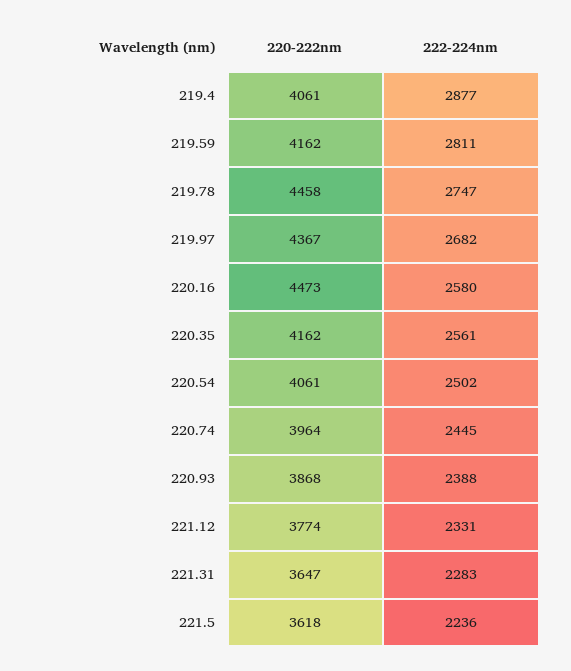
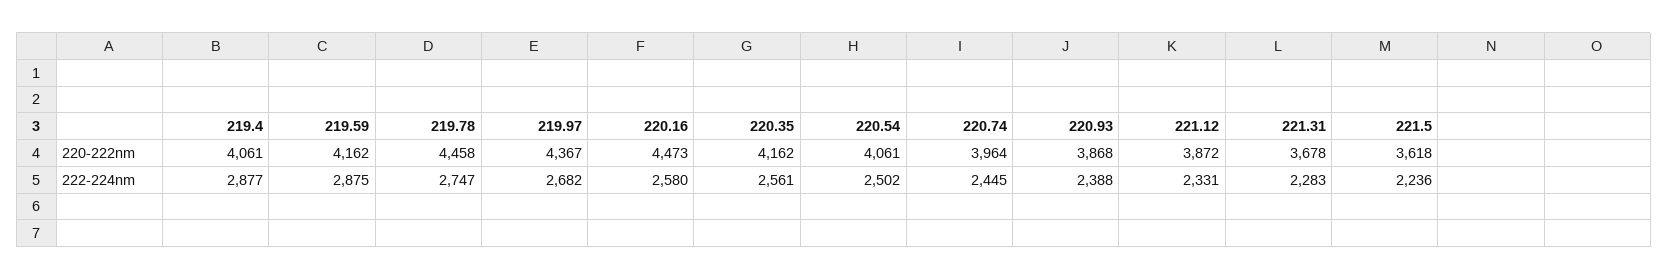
222-224nm, 219.59: 2811 -> 2875
220-222nm, 221.12: 3774 -> 3872
220-222nm, 221.31: 3647 -> 3678

